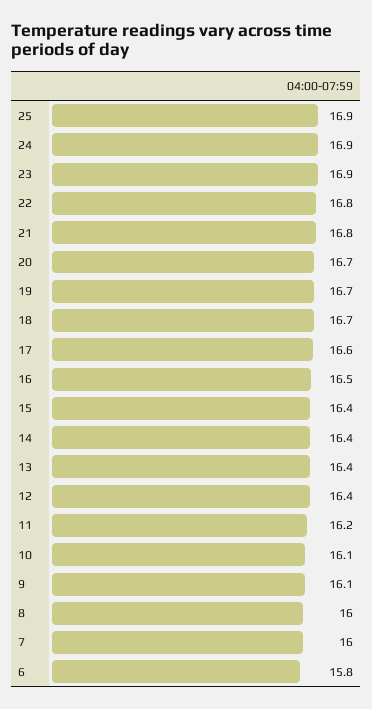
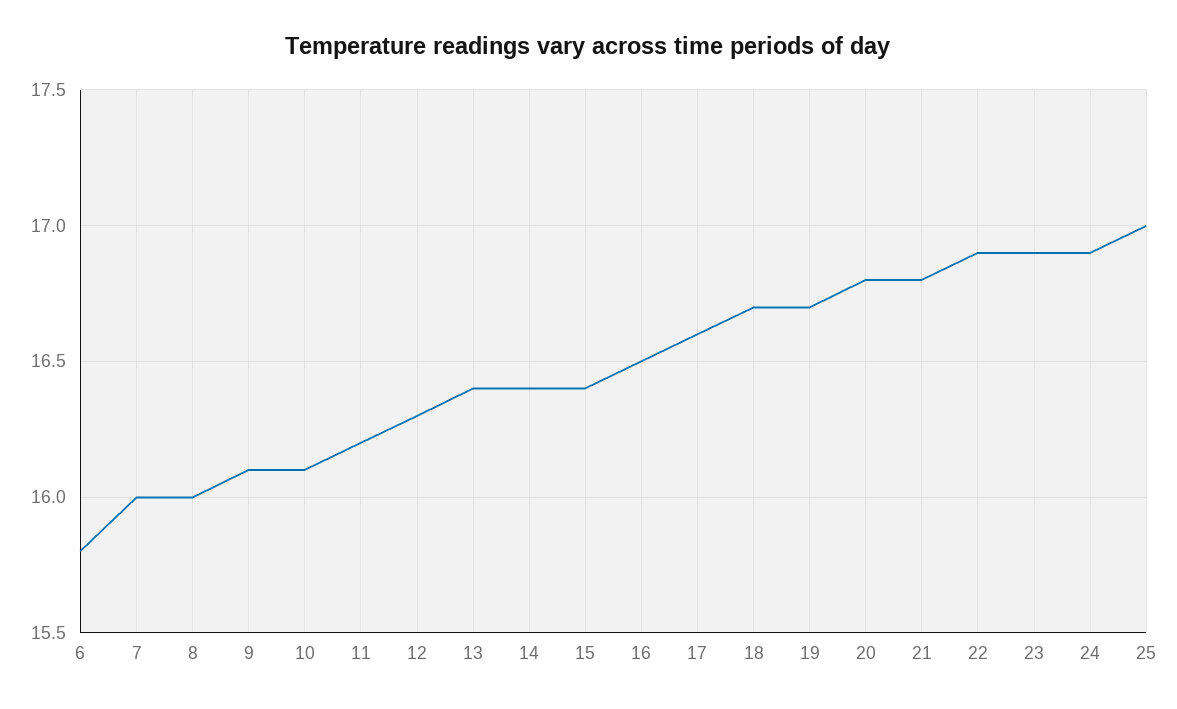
25: 16.9 -> 17
22: 16.8 -> 16.9
20: 16.7 -> 16.8
12: 16.4 -> 16.3

